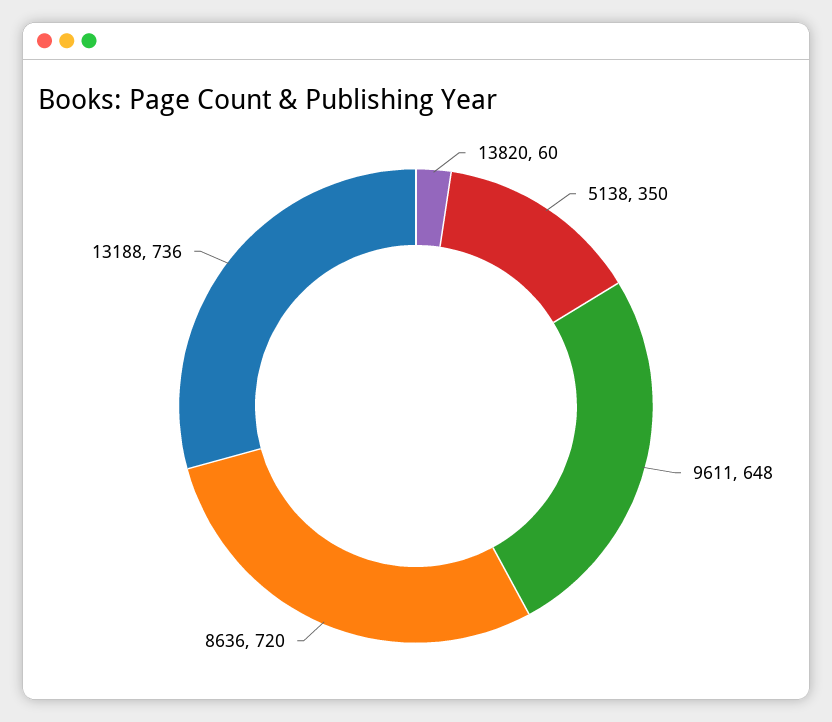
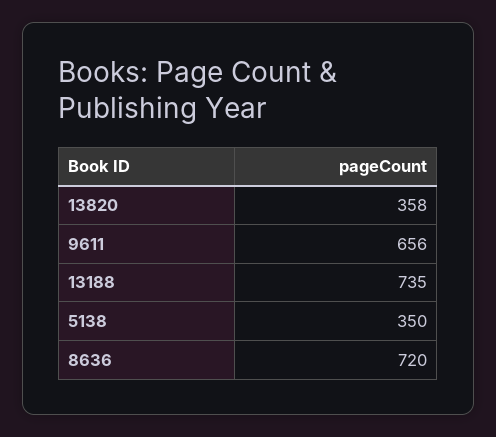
13820: 60 -> 358
9611: 648 -> 656
13188: 736 -> 735

